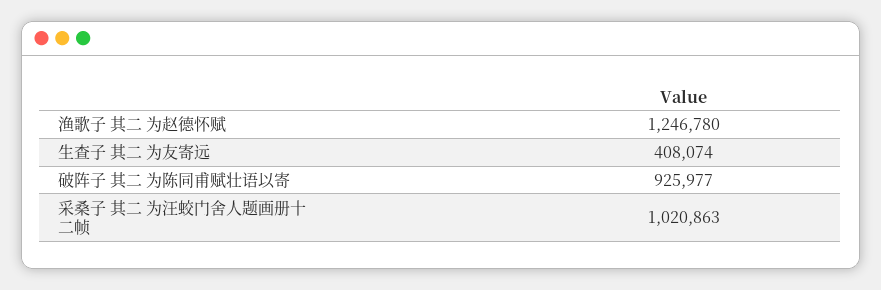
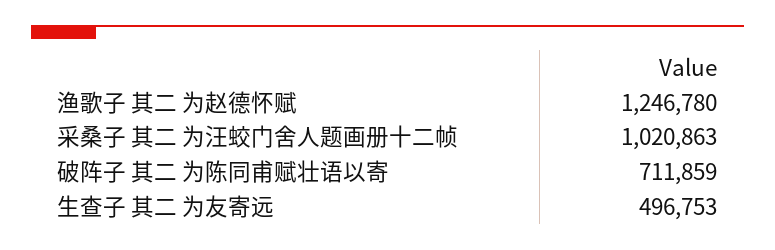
生查子 其二 为友寄远: 408074 -> 496753
破阵子 其二 为陈同甫赋壮语以寄: 925977 -> 711859

